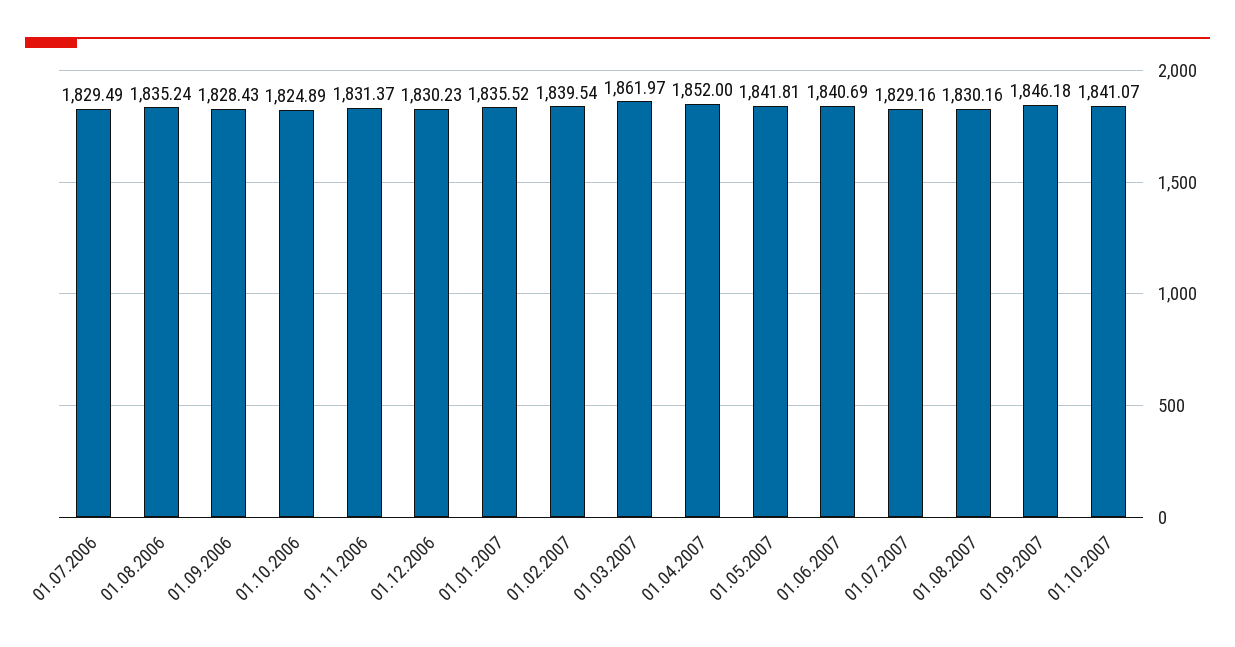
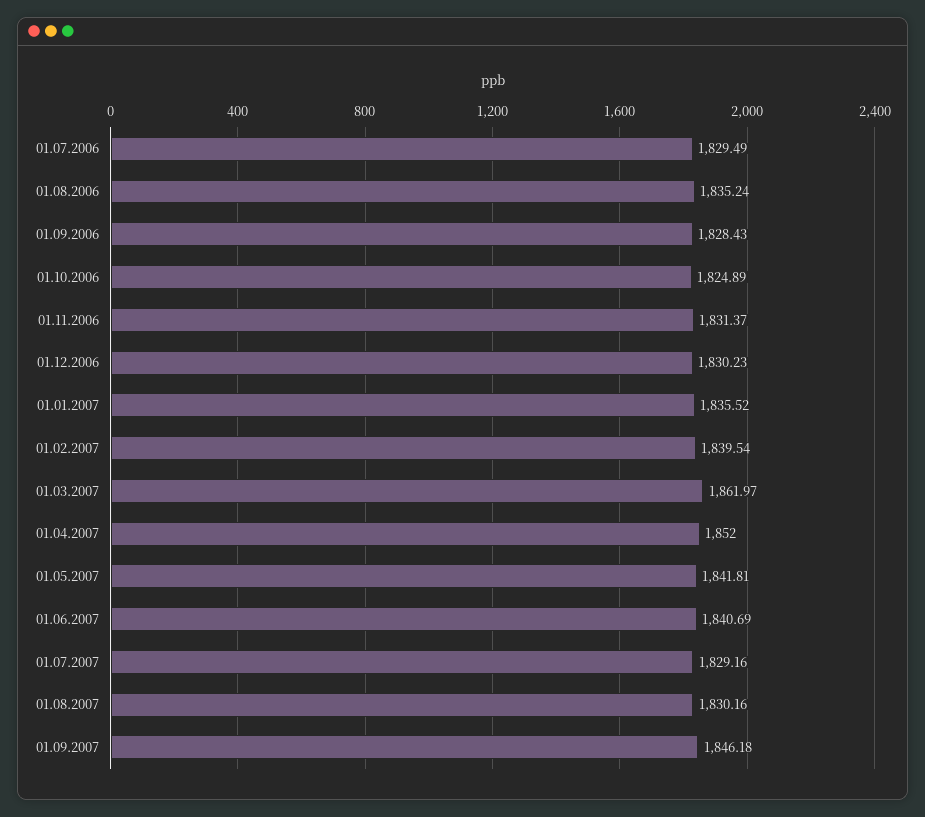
01.10.2007: 1841.07 -> none

